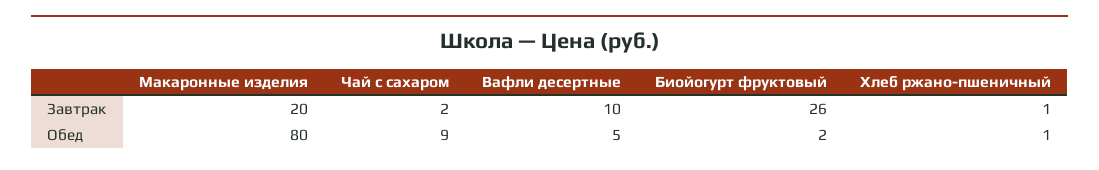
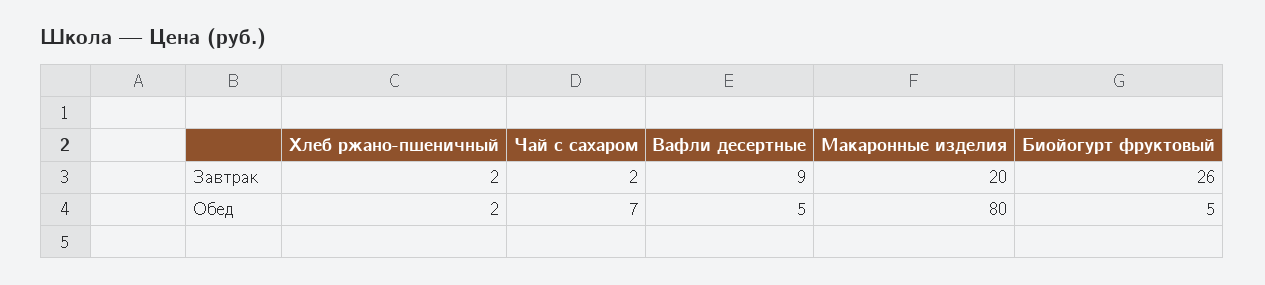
Вафли десертные, Завтрак: 10 -> 9
Хлеб ржано-пшеничный, Завтрак: 1 -> 2
Чай с сахаром, Обед: 9 -> 7
Биойогурт фруктовый, Обед: 2 -> 5
Хлеб ржано-пшеничный, Обед: 1 -> 2

